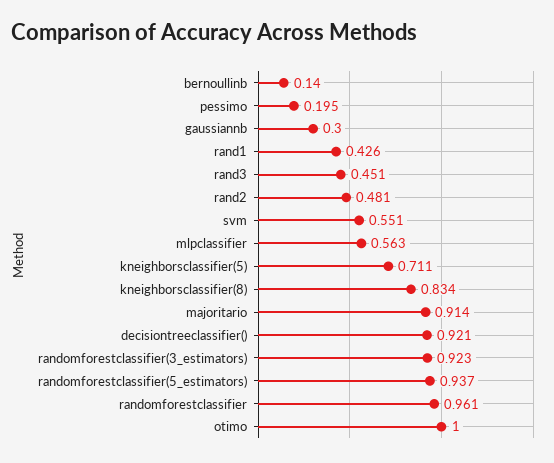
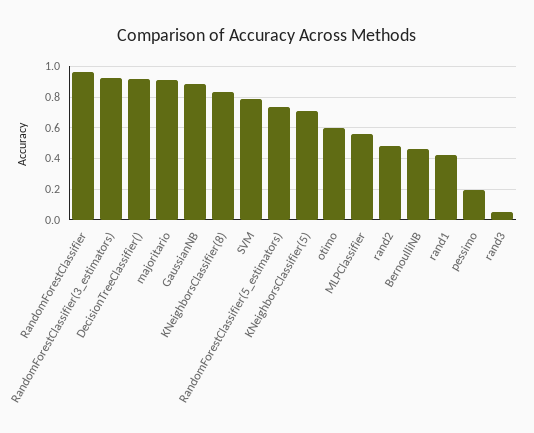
bernoullinb: 0.14 -> 0.45
gaussiannb: 0.3 -> 0.9
rand3: 0.451 -> 0.05
svm: 0.551 -> 0.8
randomforestclassifier(5_estimators): 0.937 -> 0.75
otimo: 1 -> 0.6

